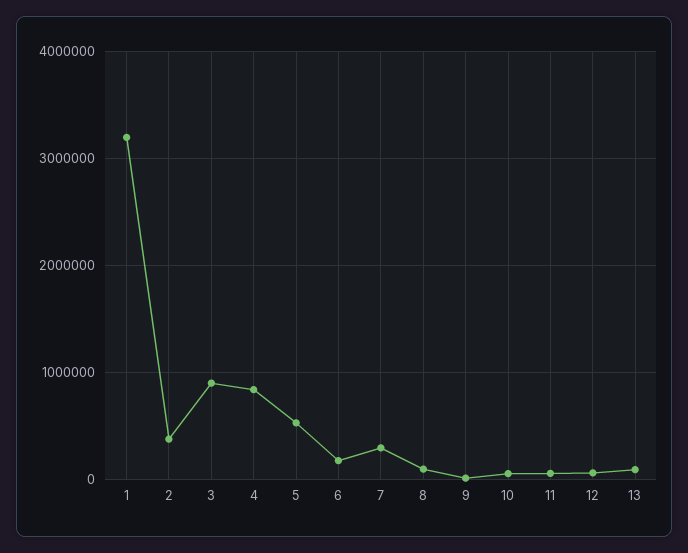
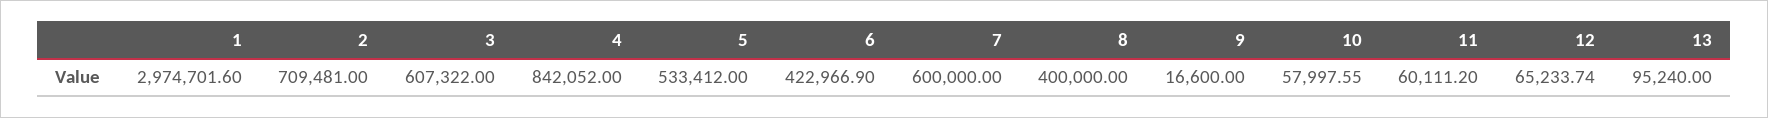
1: 3200000 -> 2974701.6
2: 400000 -> 709481
3: 900000 -> 607322
6: 200000 -> 422966.9
7: 300000 -> 600000
8: 100000 -> 400000

